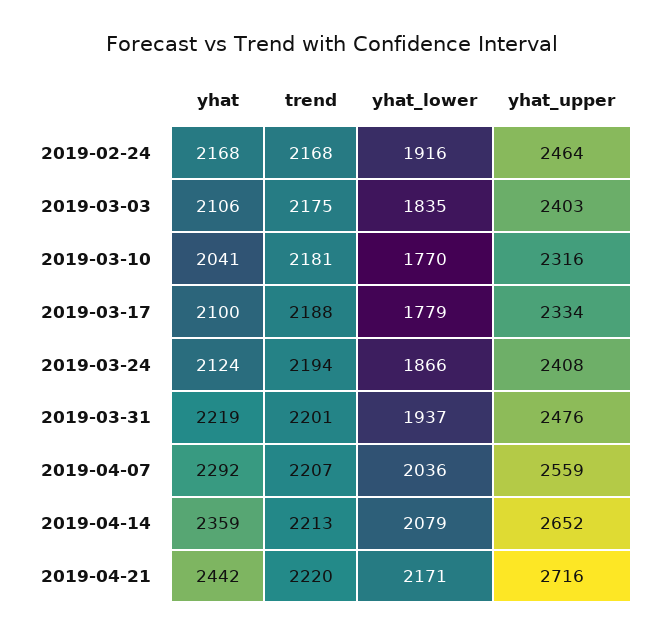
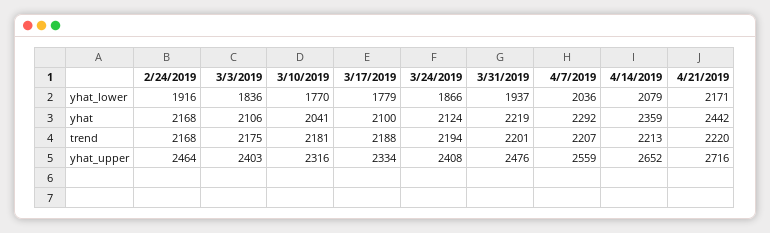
yhat_lower, 2019-03-03: 1835 -> 1836

